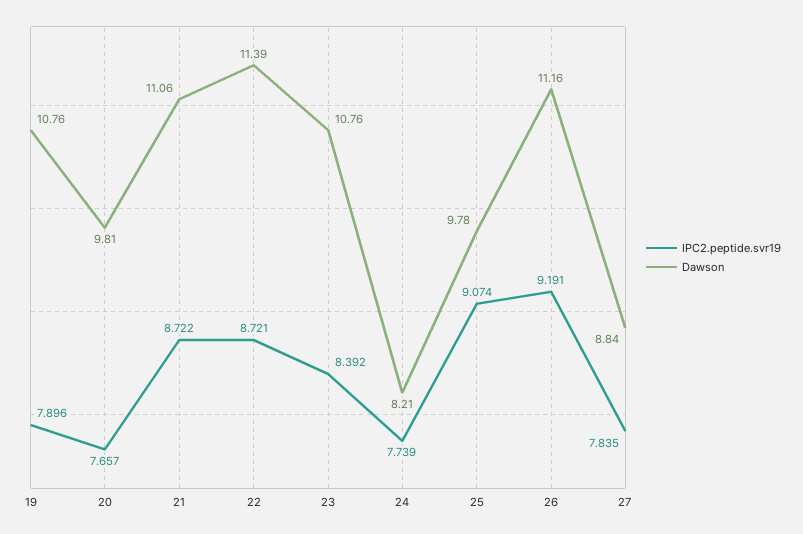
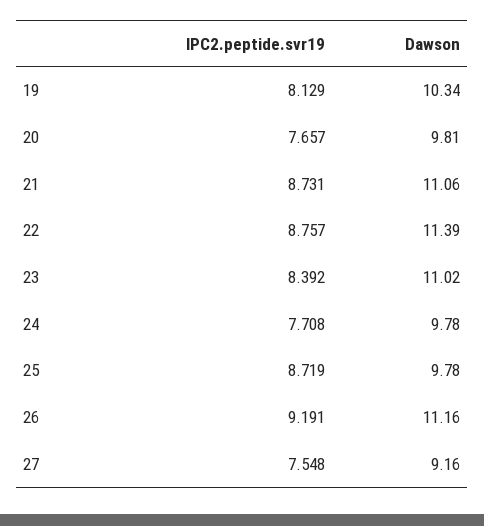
IPC2.peptide.svr19, 19: 7.896 -> 8.129
Dawson, 19: 10.76 -> 10.34
IPC2.peptide.svr19, 21: 8.722 -> 8.731
IPC2.peptide.svr19, 22: 8.721 -> 8.757
Dawson, 23: 10.76 -> 11.02
IPC2.peptide.svr19, 24: 7.739 -> 7.708
Dawson, 24: 8.21 -> 9.78
IPC2.peptide.svr19, 25: 9.074 -> 8.719
IPC2.peptide.svr19, 27: 7.835 -> 7.548
Dawson, 27: 8.84 -> 9.16

